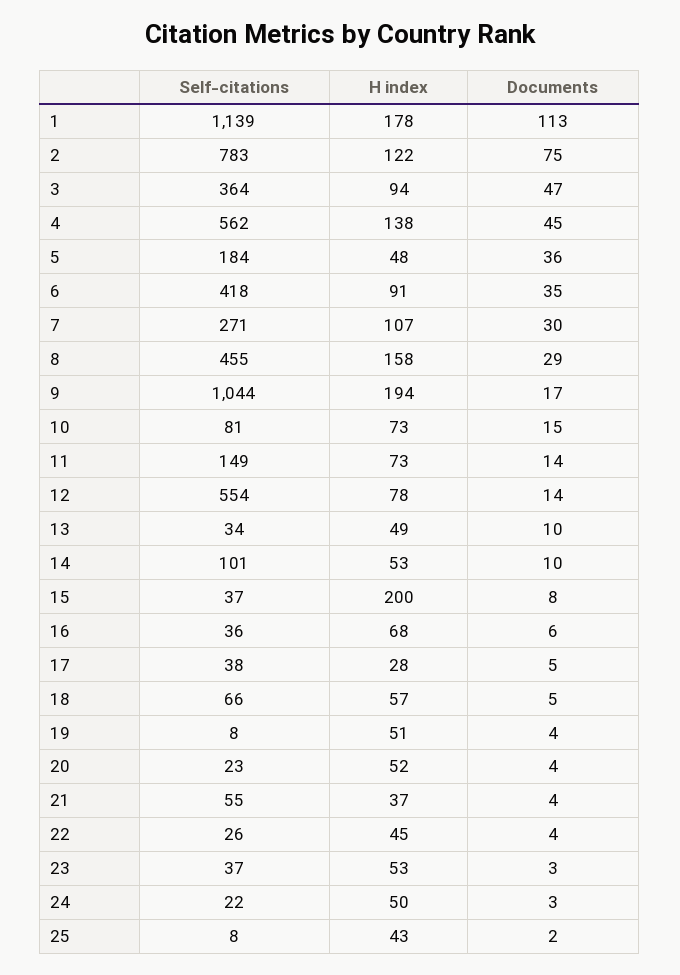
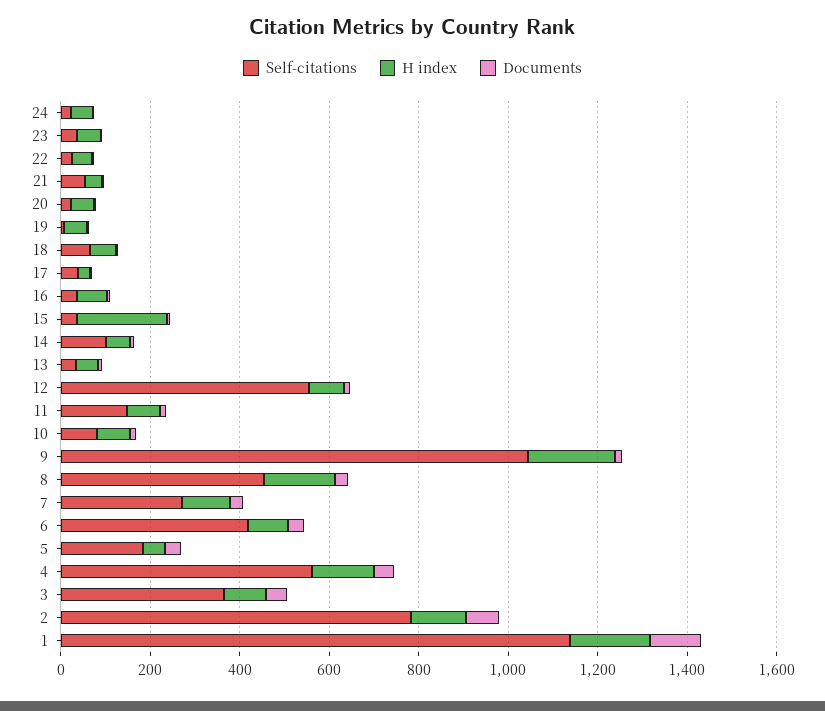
Self-citations, 25: 8 -> none
H index, 25: 43 -> none
Documents, 25: 2 -> none

